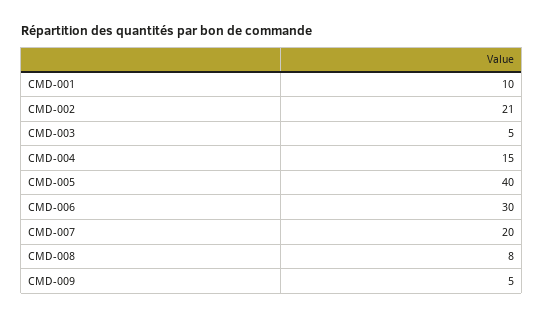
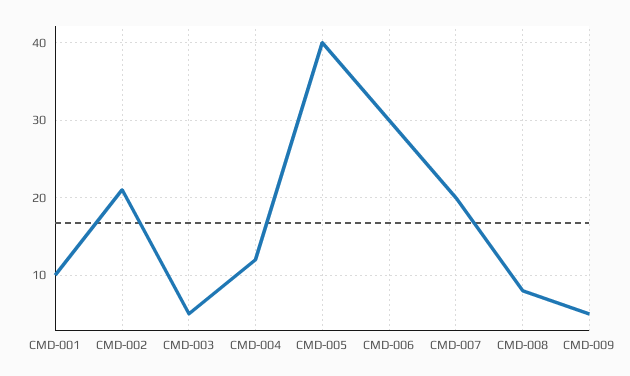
CMD-004: 15 -> 12

